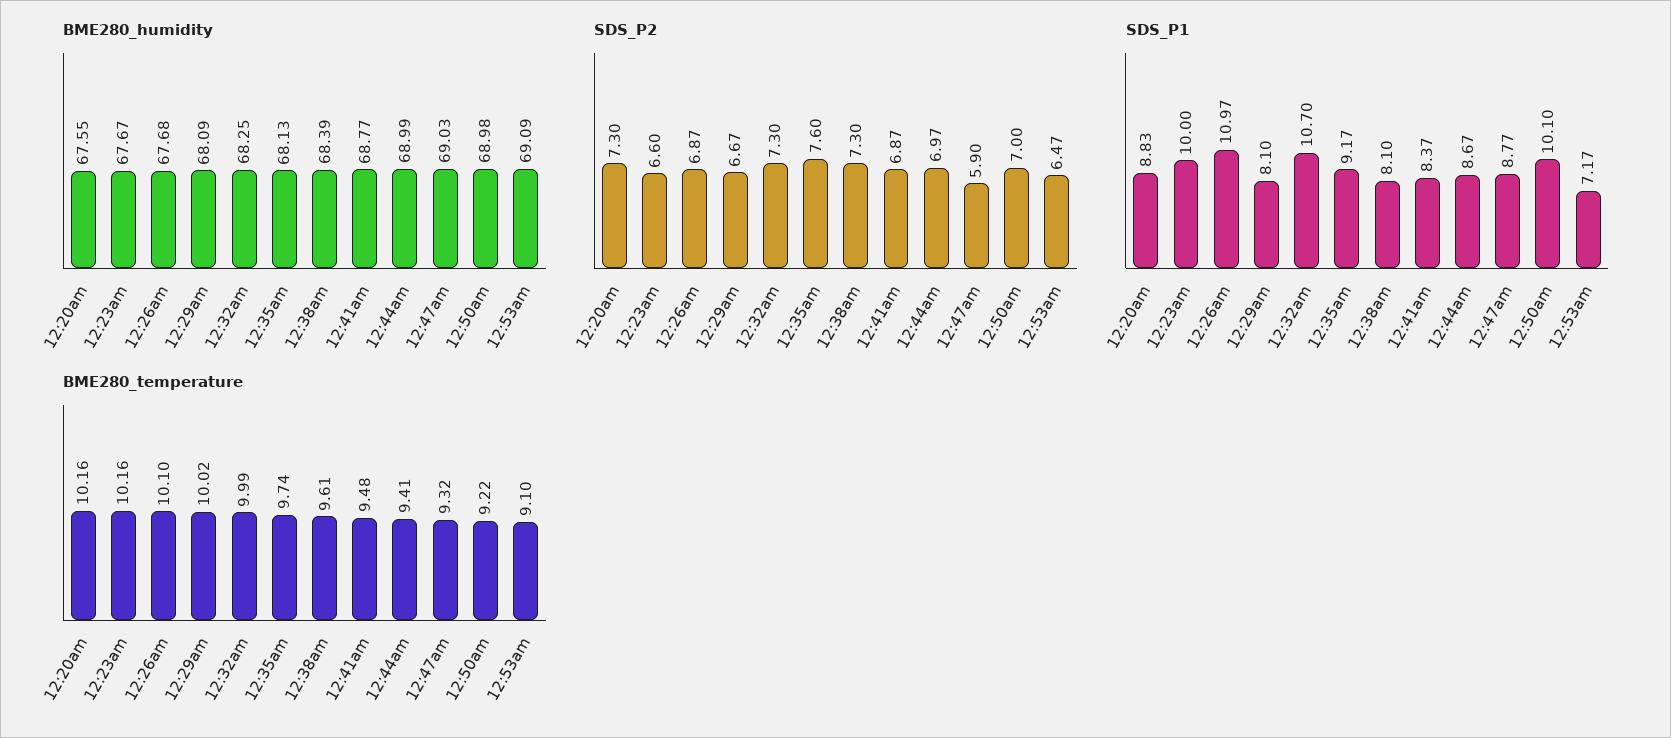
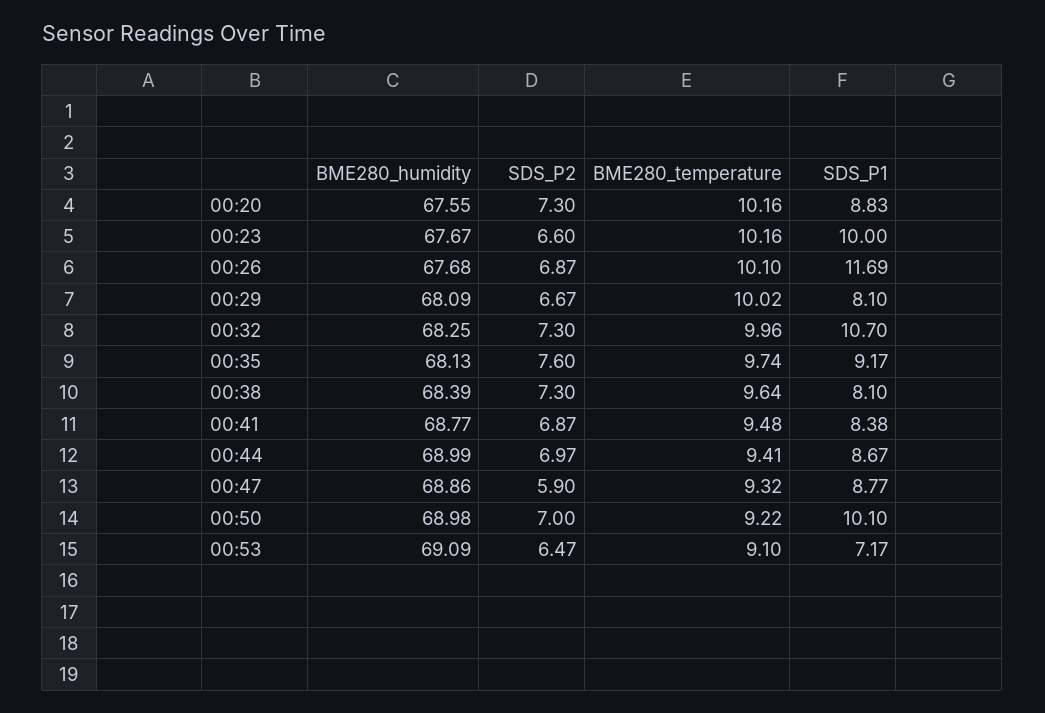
BME280_humidity, 12:47am: 69.03 -> 68.86
SDS_P1, 12:26am: 10.97 -> 11.69
SDS_P1, 12:41am: 8.37 -> 8.38
BME280_temperature, 12:32am: 9.99 -> 9.96
BME280_temperature, 12:38am: 9.61 -> 9.64

